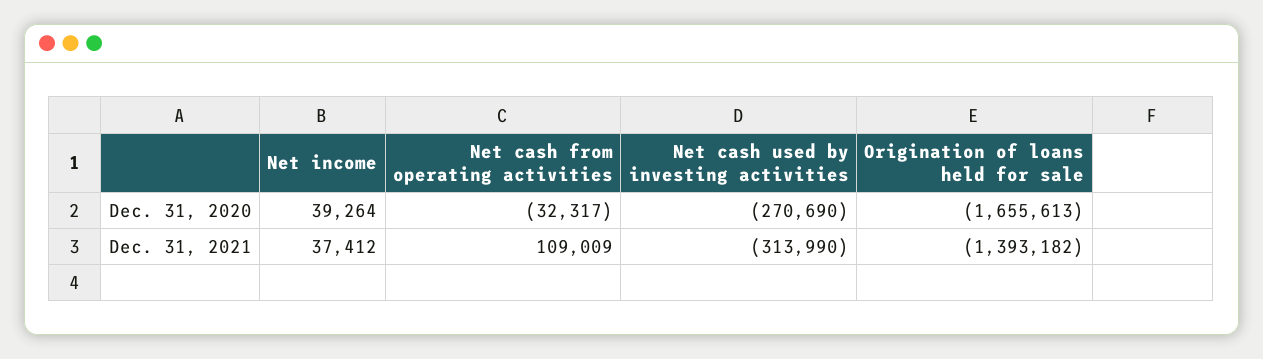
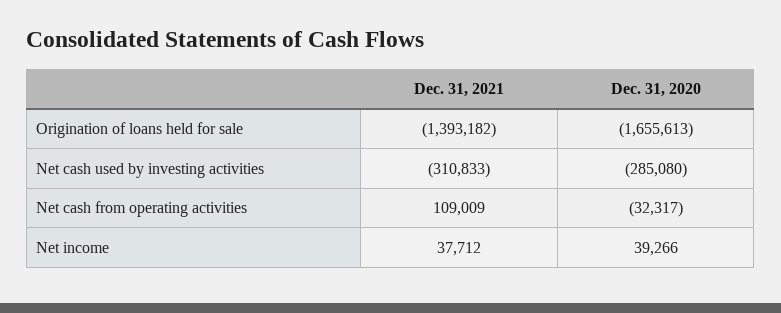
Net income, Dec. 31, 2020: 39264 -> 39266
Net cash used by investing activities, Dec. 31, 2020: -270690 -> -285080
Net income, Dec. 31, 2021: 37412 -> 37712
Net cash used by investing activities, Dec. 31, 2021: -313990 -> -310833

